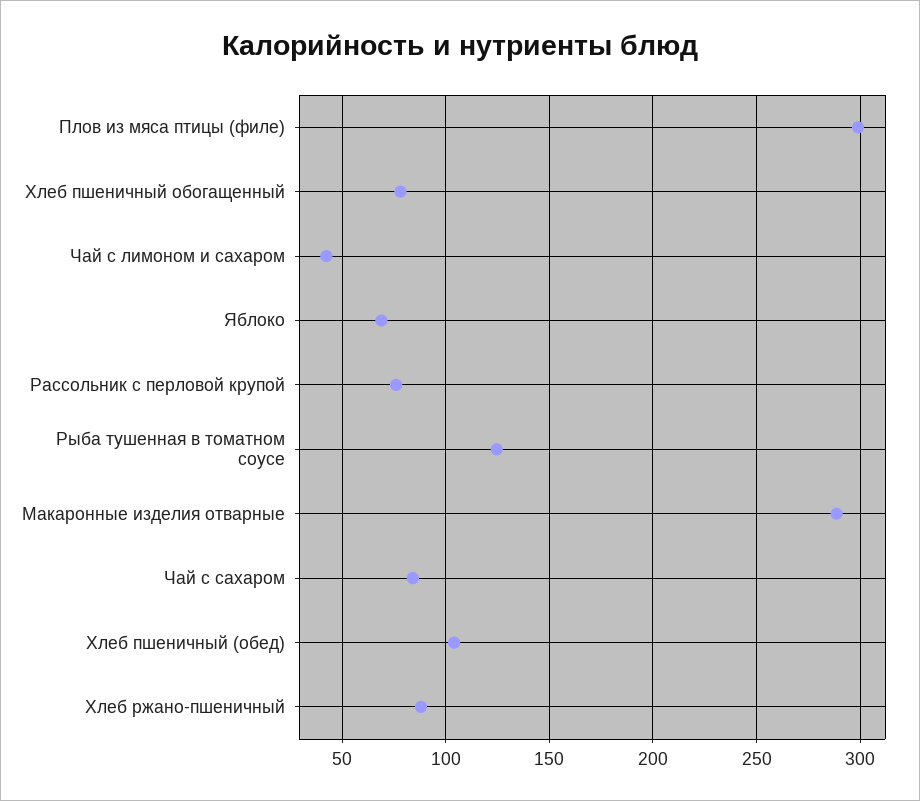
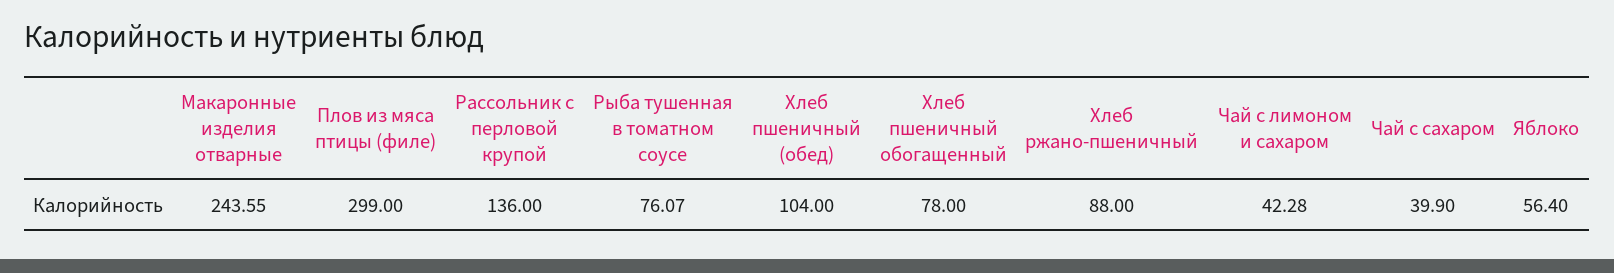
Яблоко: 70 -> 56.4
Рассольник с перловой крупой: 75 -> 136
Рыба тушенная в томатном соусе: 125 -> 76.07
Макаронные изделия отварные: 290 -> 243.55
Чай с сахаром: 85 -> 39.9

